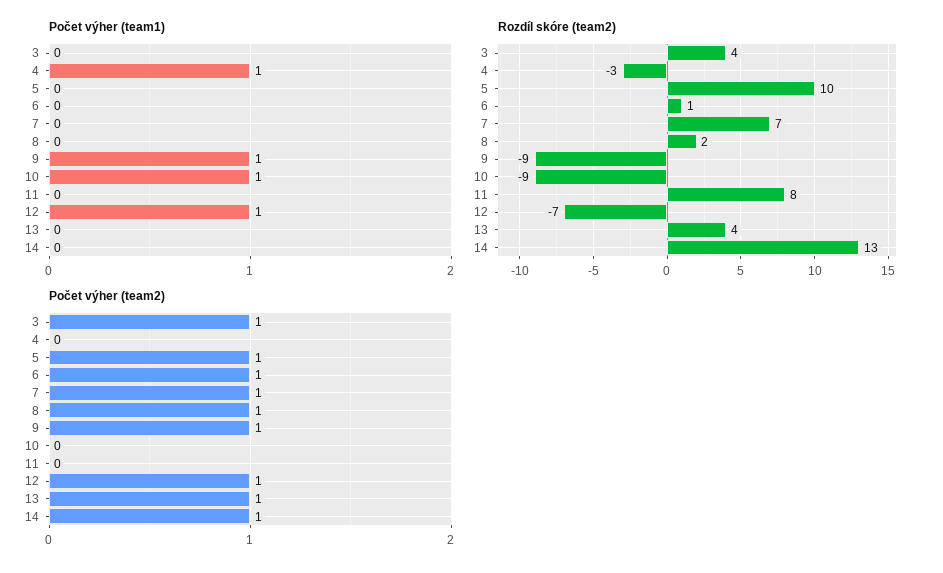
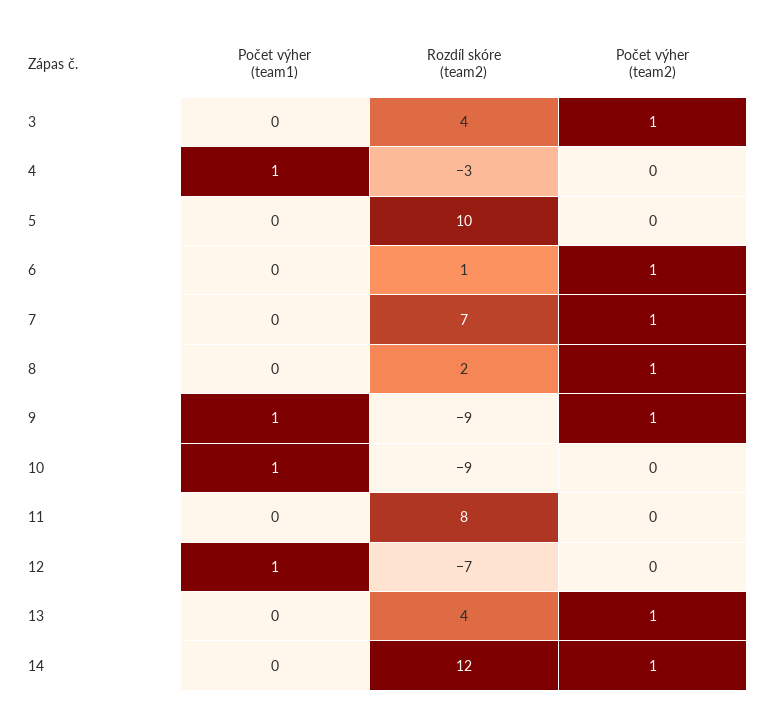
Rozdíl skóre (team2), 14: 13 -> 12
Počet výher (team2), 5: 1 -> 0
Počet výher (team2), 12: 1 -> 0

